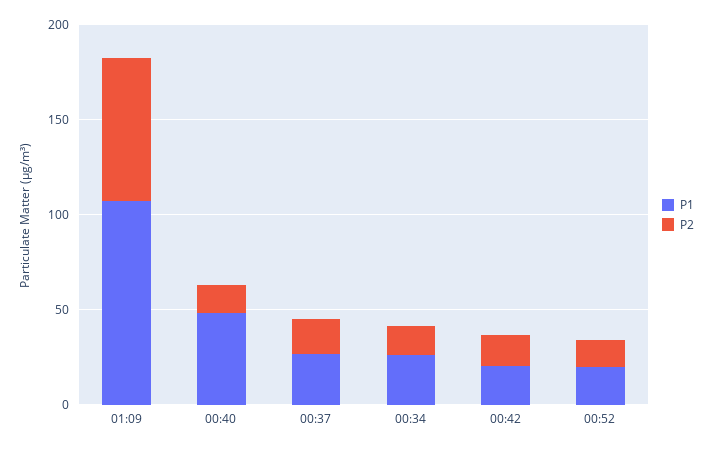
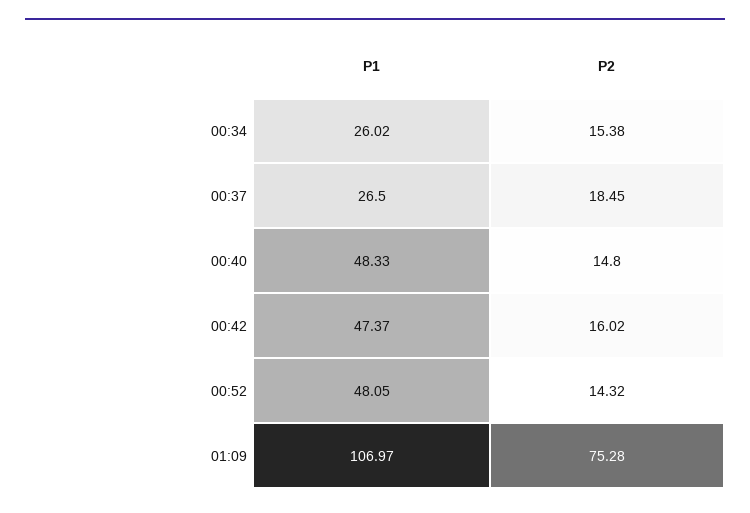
P1, 00:42: 20 -> 47.37
P1, 00:52: 20 -> 48.05

